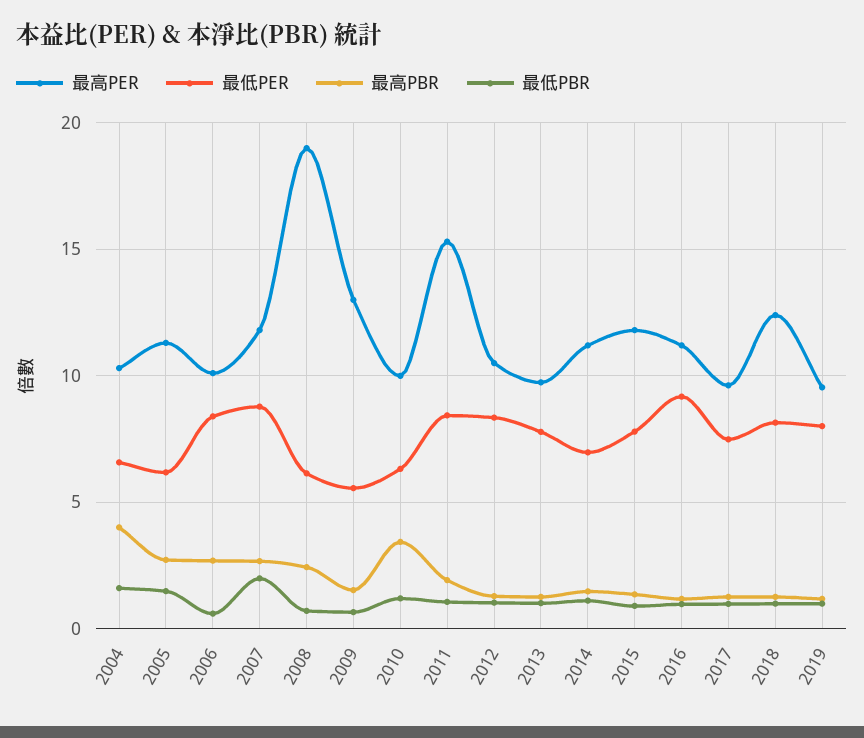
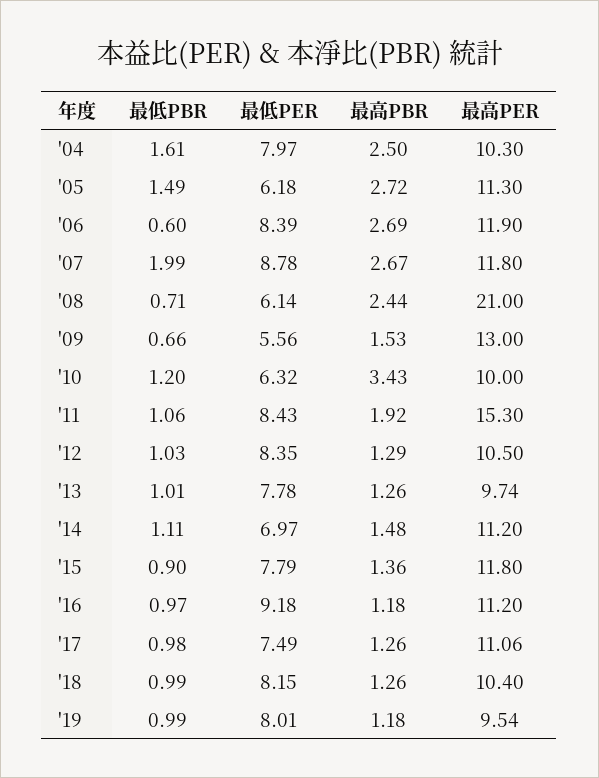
最低PER, 2004: 6.5 -> 7.97
最高PBR, 2004: 4 -> 2.5
最高PER, 2006: 10 -> 11.9
最高PER, 2008: 19 -> 21
最高PER, 2017: 9.5 -> 11.06
最高PER, 2018: 12.5 -> 10.4

